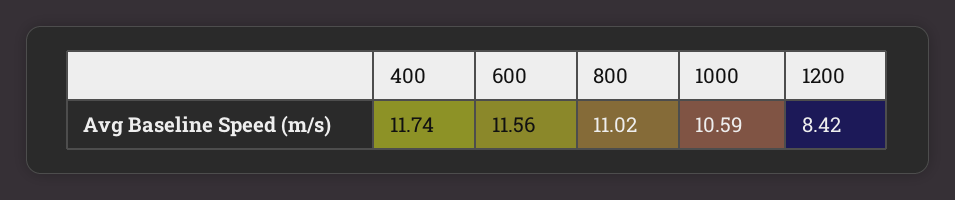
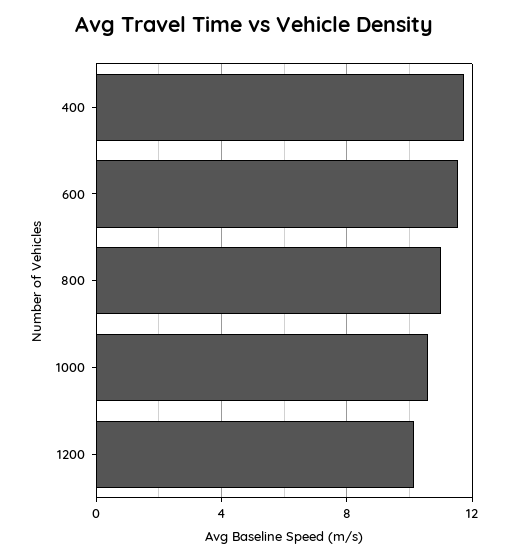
1200: 8.42 -> 10

